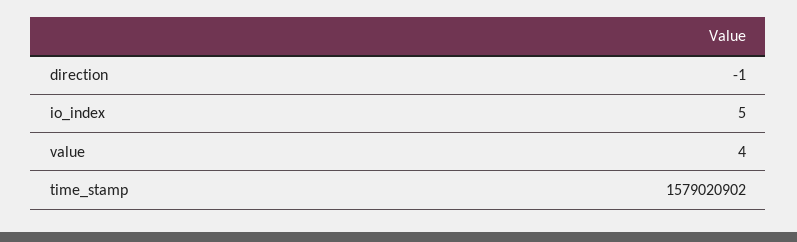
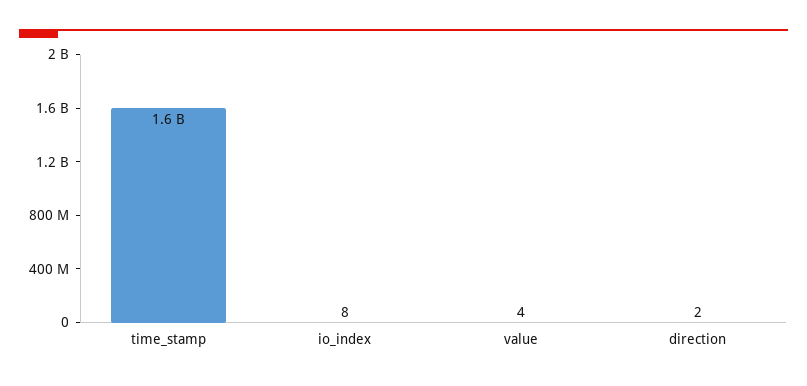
direction: -1 -> 2
io_index: 5 -> 8

